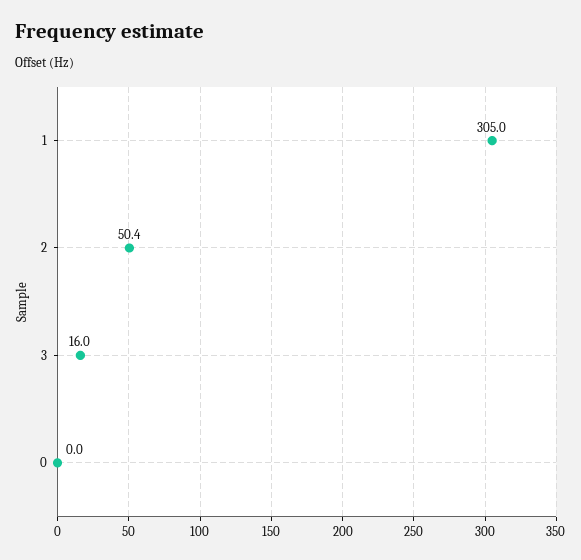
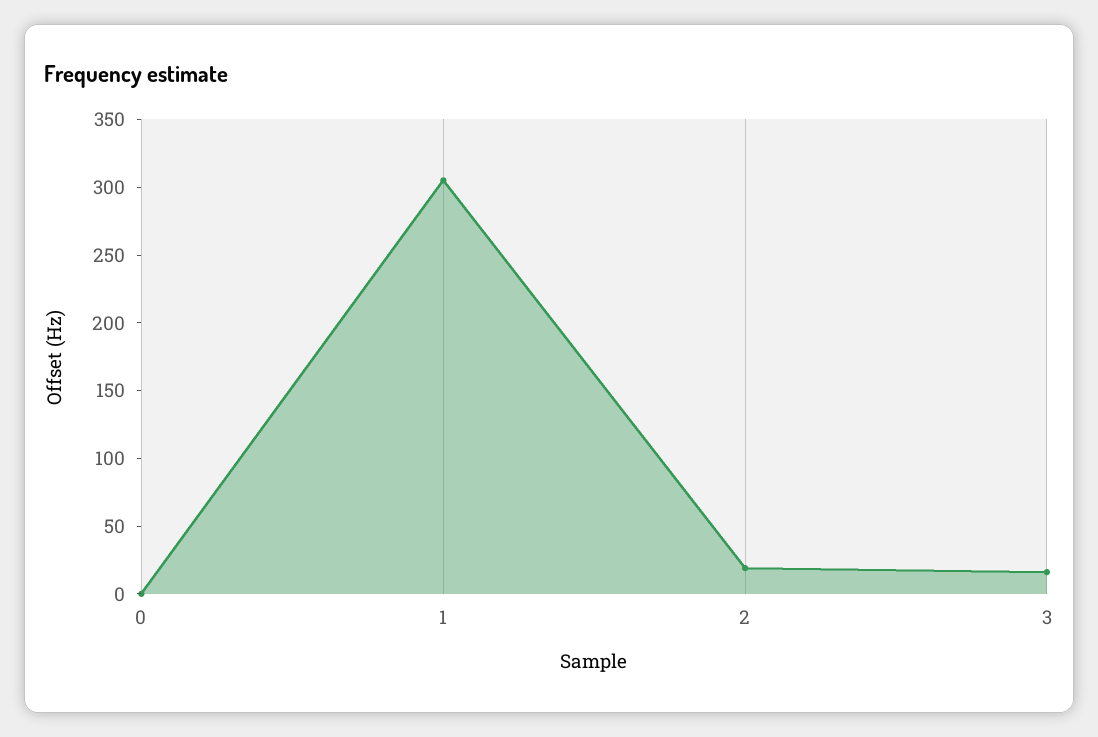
2: 50.4 -> 20

